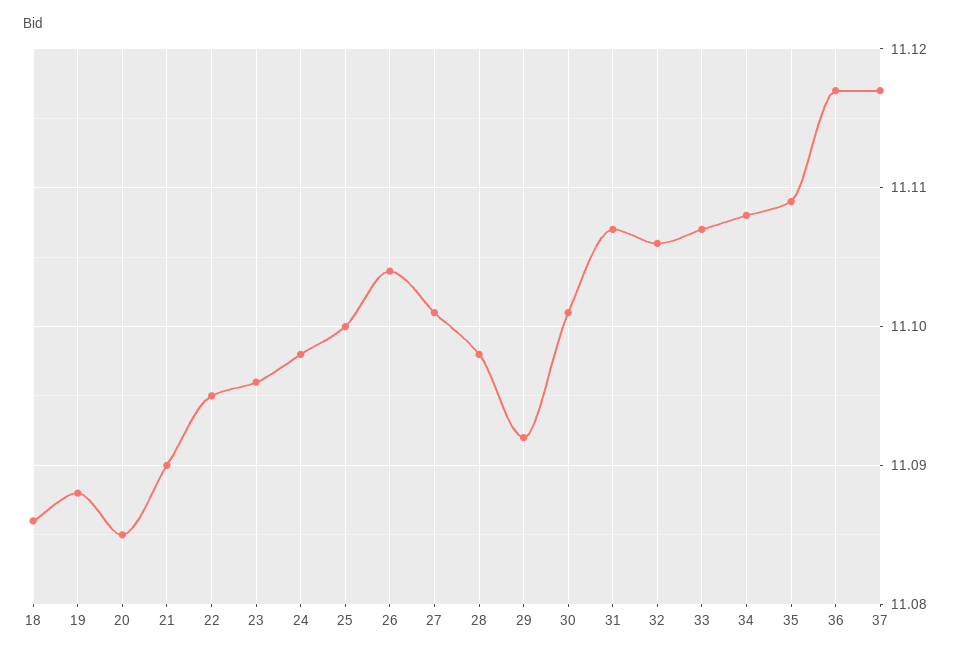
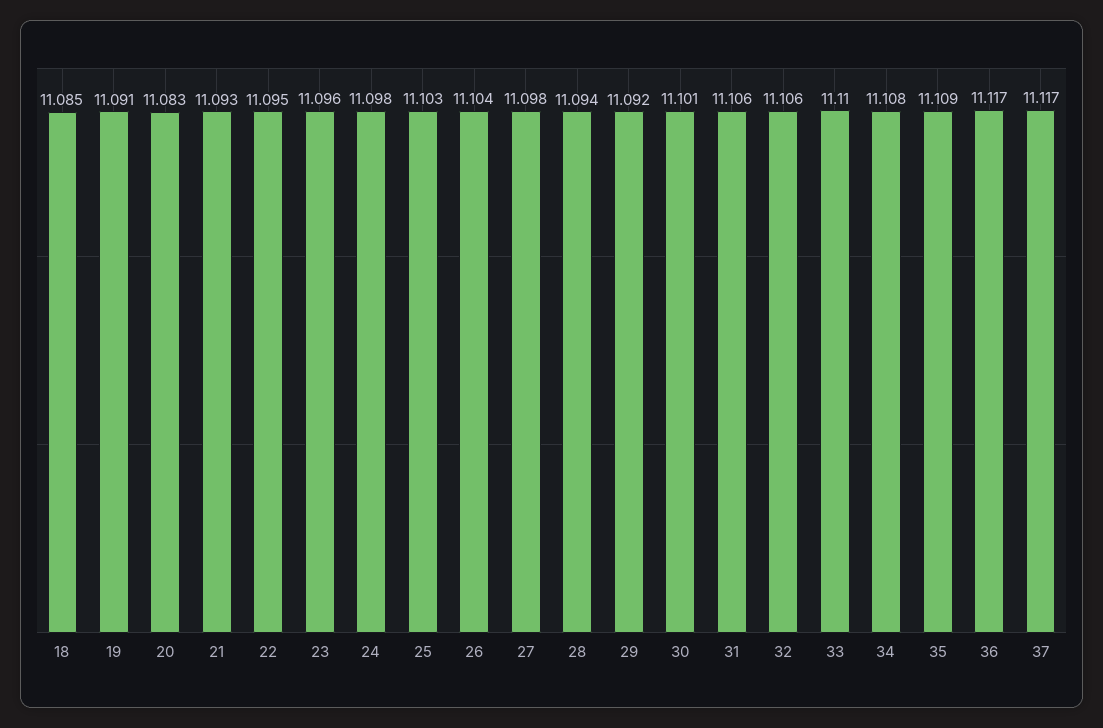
18: 11.086 -> 11.085
19: 11.088 -> 11.091
20: 11.085 -> 11.083
21: 11.09 -> 11.093
25: 11.1 -> 11.103
27: 11.101 -> 11.098
28: 11.098 -> 11.094
31: 11.107 -> 11.106
33: 11.107 -> 11.11

